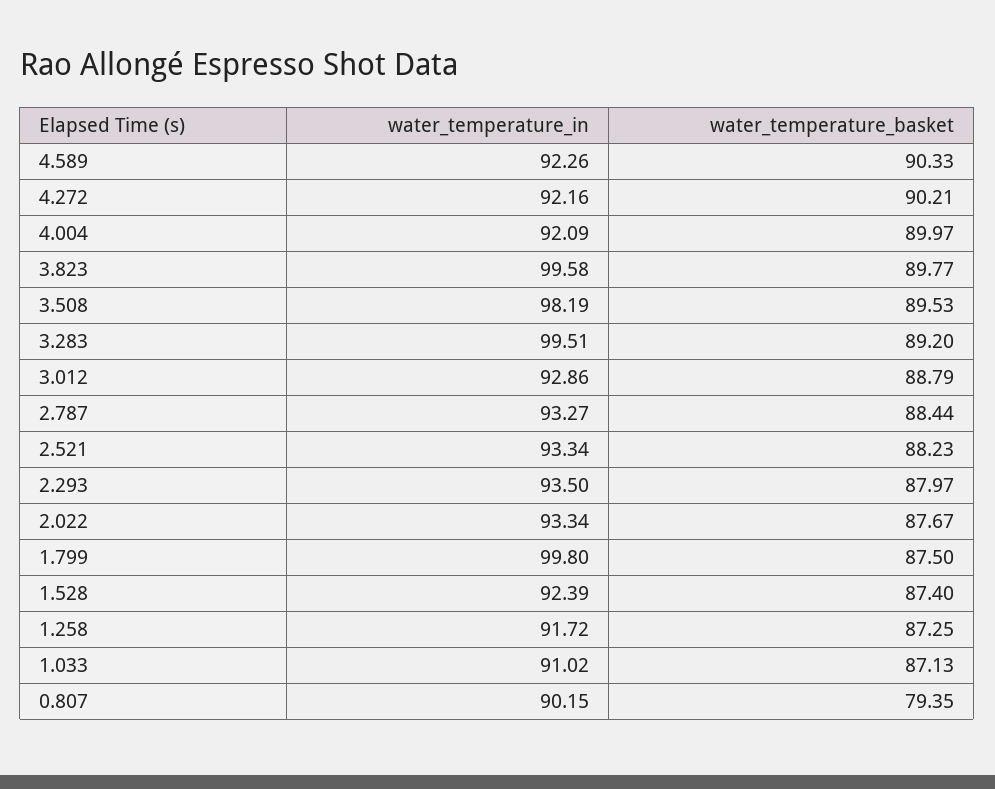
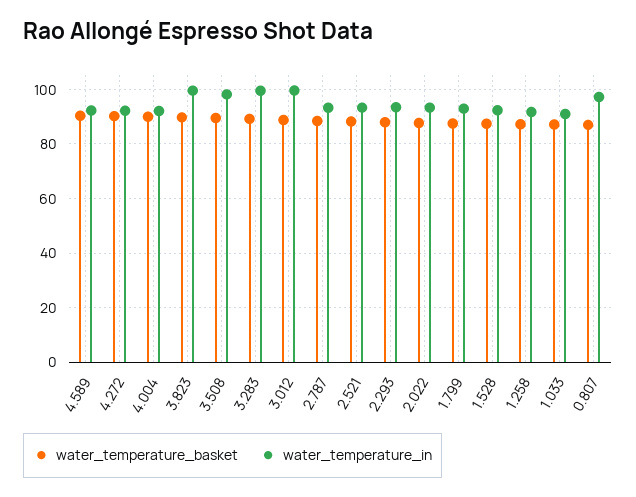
water_temperature_in, 3.012: 92.86 -> 100
water_temperature_in, 1.799: 99.8 -> 92.5
water_temperature_in, 0.807: 90.15 -> 97.5
water_temperature_basket, 0.807: 79.35 -> 87.5

